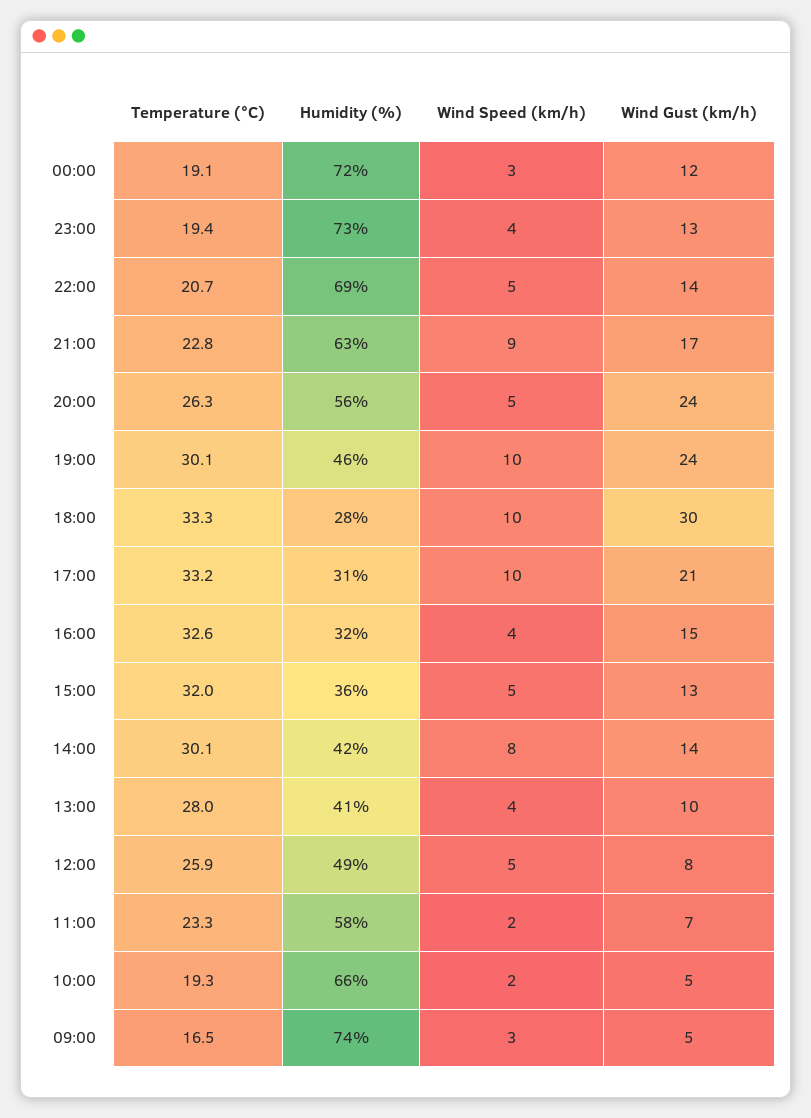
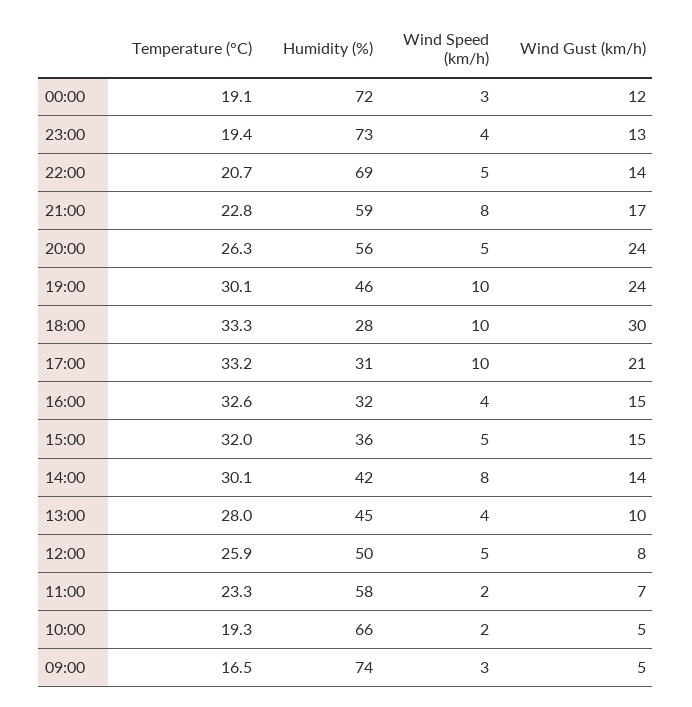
Humidity (%), 21:00: 63 -> 59
Wind Speed (km/h), 21:00: 9 -> 8
Wind Gust (km/h), 15:00: 13 -> 15
Humidity (%), 13:00: 41 -> 45
Humidity (%), 12:00: 49 -> 50

